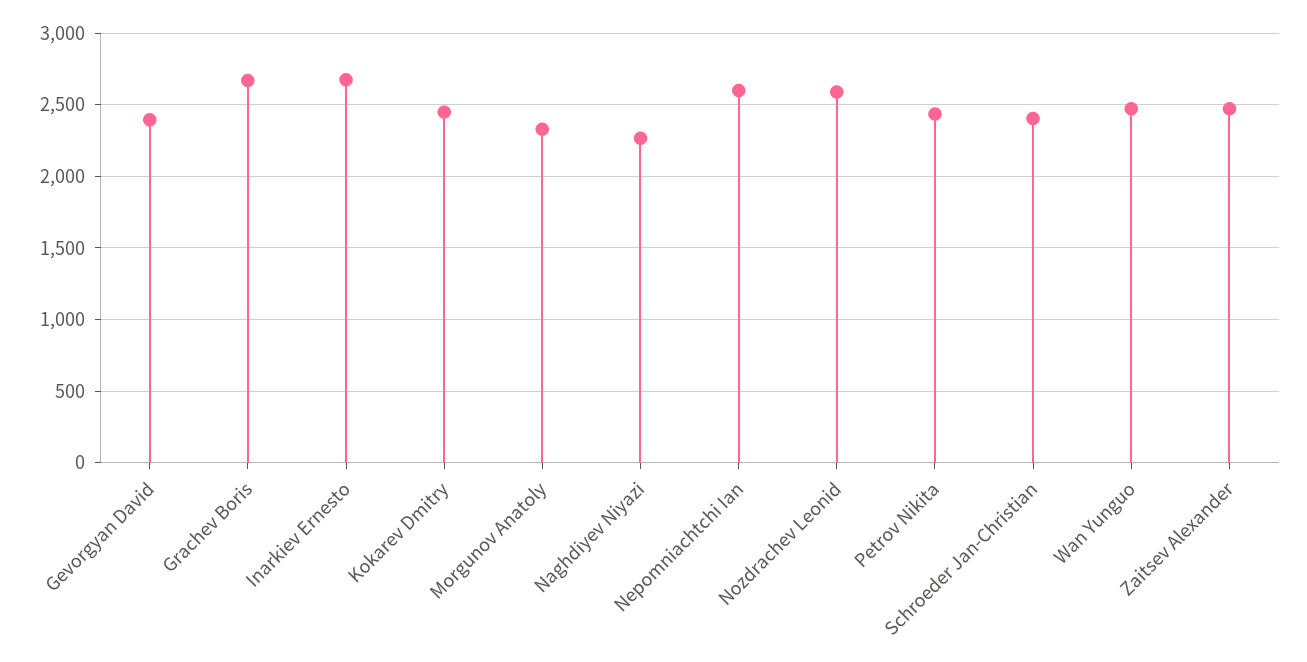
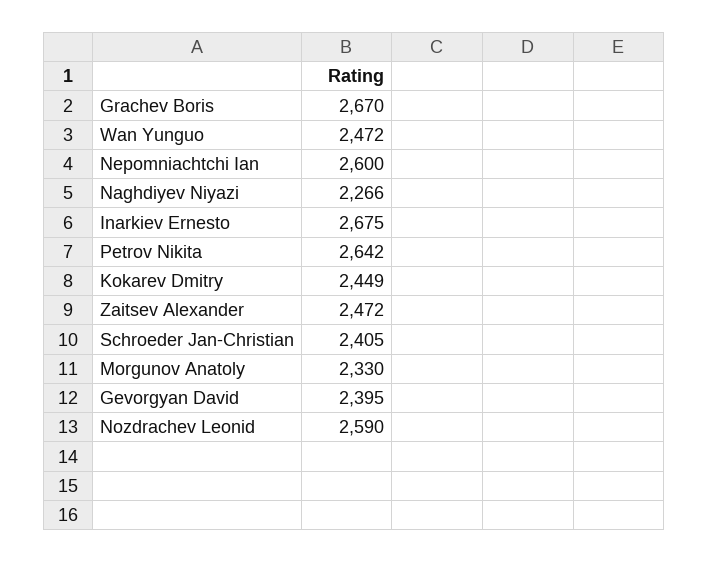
Petrov Nikita: 2450 -> 2642

